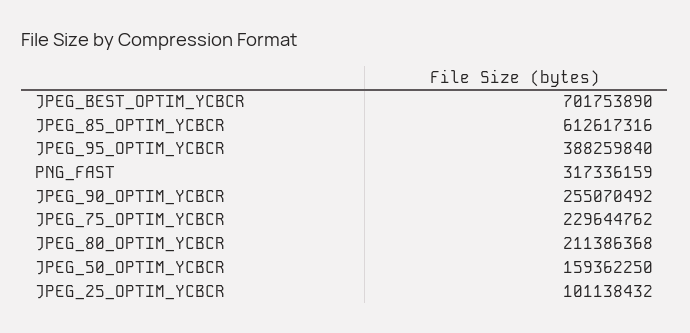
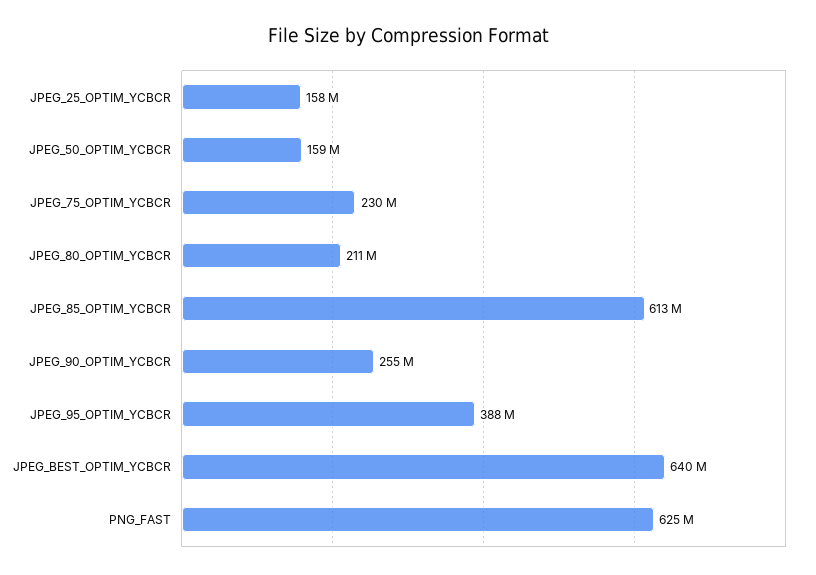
JPEG_BEST_OPTIM_YCBCR: 701753890 -> 640000000
PNG_FAST: 317336159 -> 625000000
JPEG_25_OPTIM_YCBCR: 101138432 -> 158000000

